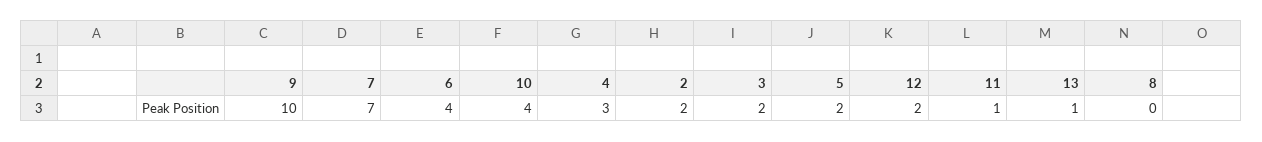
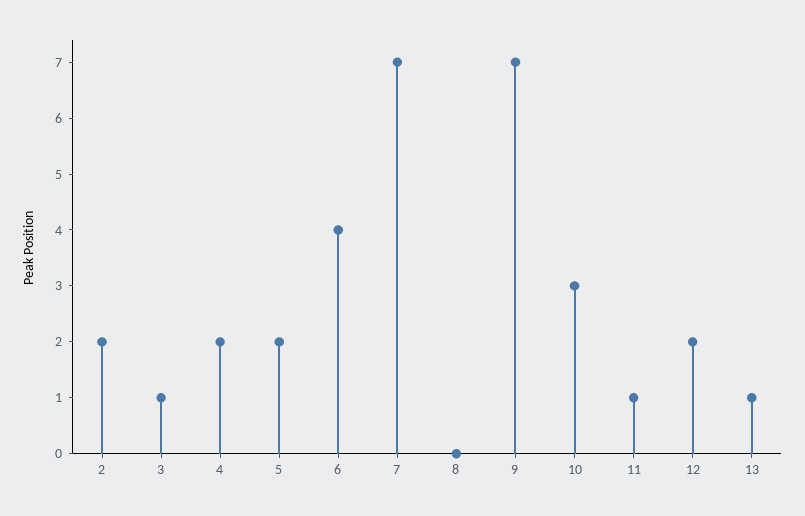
9: 10 -> 7
10: 4 -> 3
4: 3 -> 2
3: 2 -> 1

